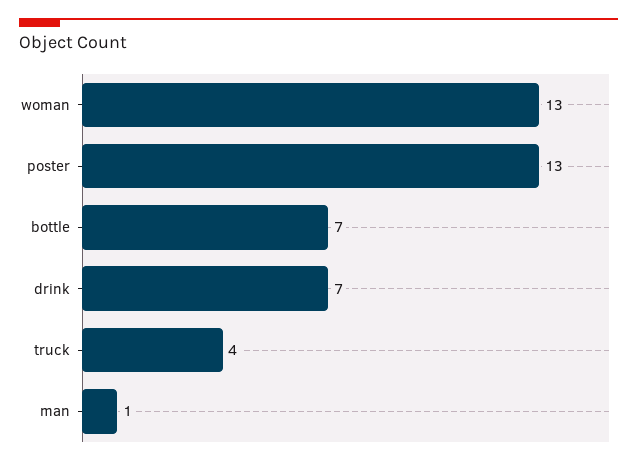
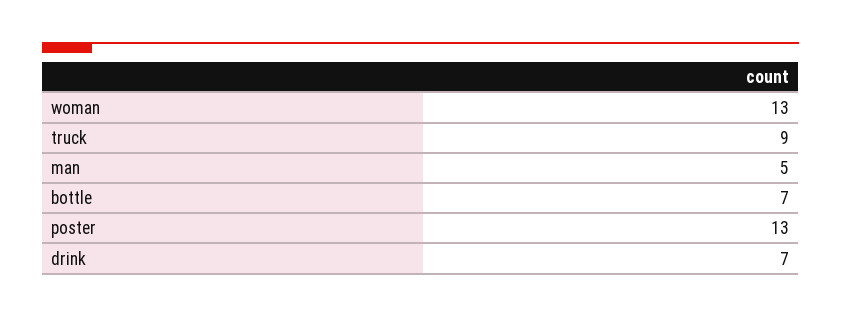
truck: 4 -> 9
man: 1 -> 5

